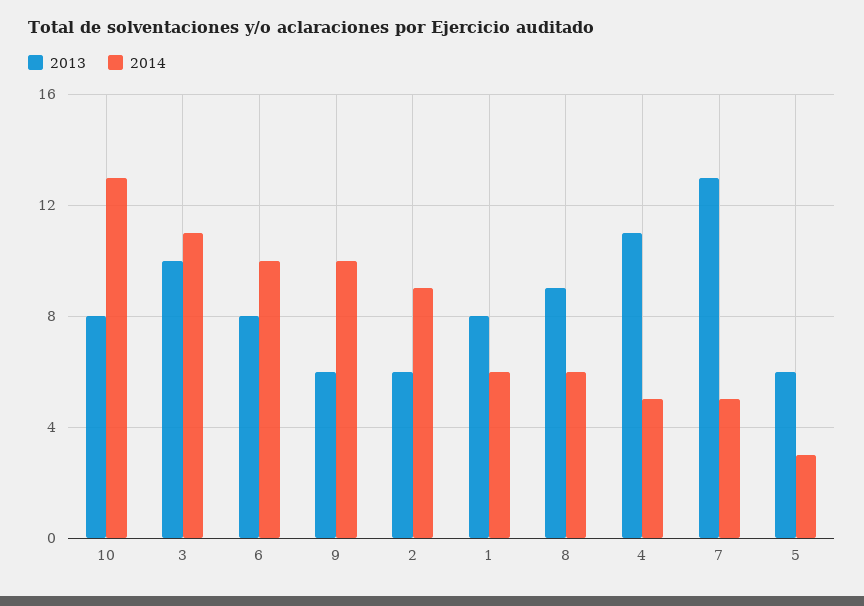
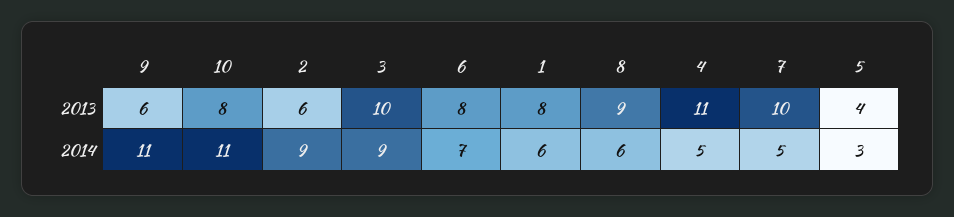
2014, 10: 13 -> 11
2014, 3: 11 -> 9
2014, 6: 10 -> 7
2014, 9: 10 -> 11
2013, 7: 13 -> 10
2013, 5: 6 -> 4

